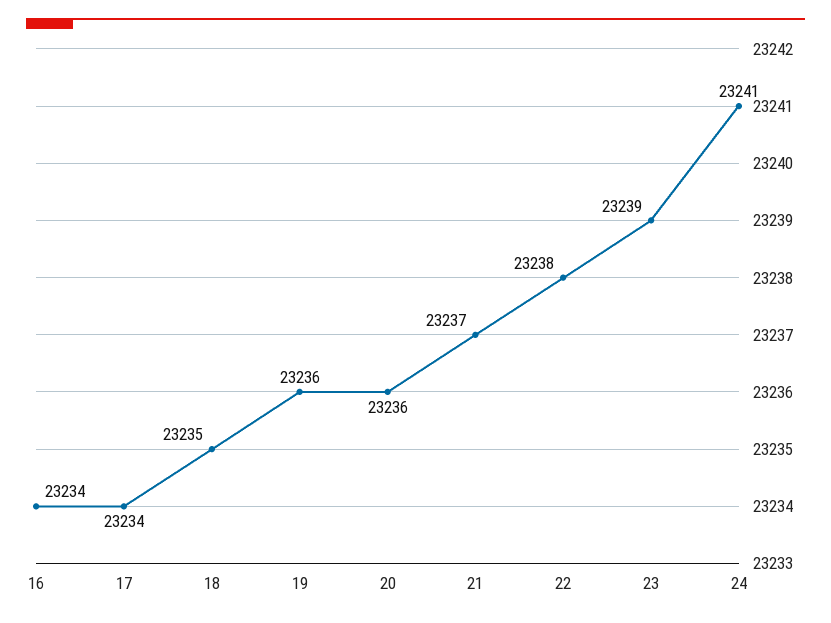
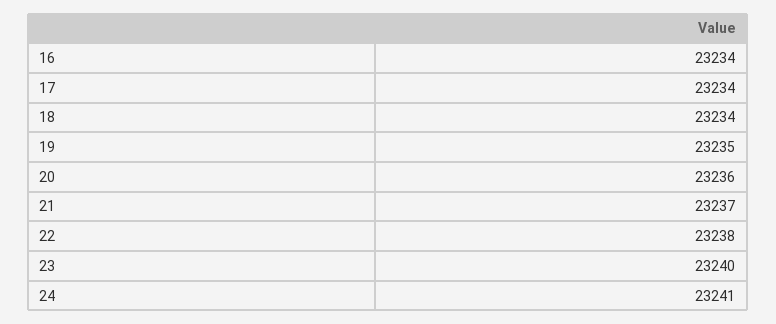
18: 23235 -> 23234
19: 23236 -> 23235
23: 23239 -> 23240

